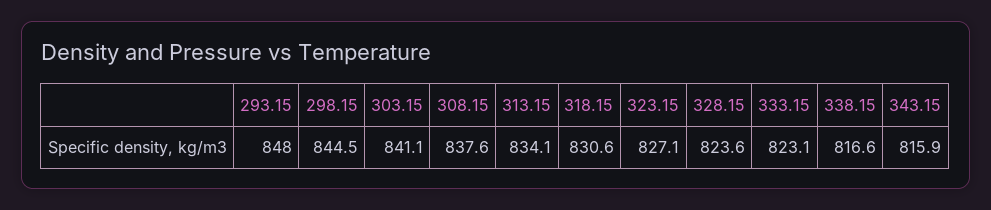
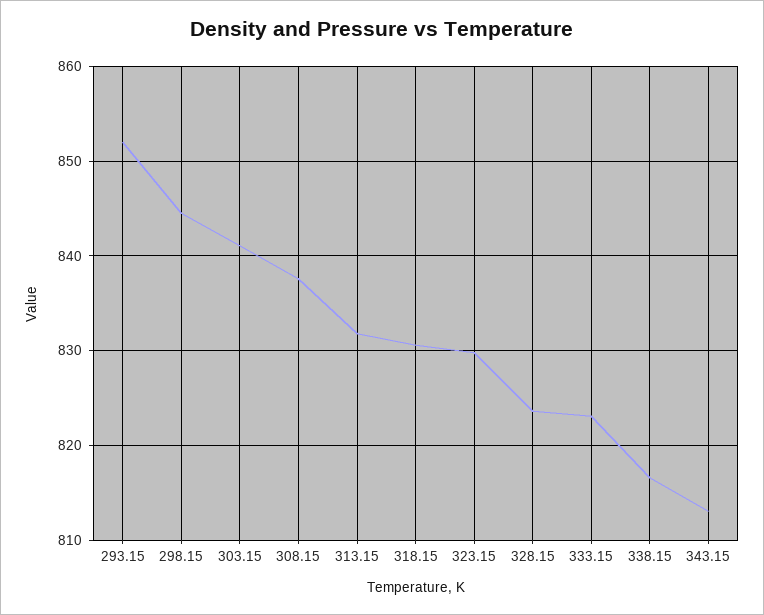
293.15: 848 -> 852
313.15: 834.1 -> 832
323.15: 827.1 -> 830
343.15: 815.9 -> 813

